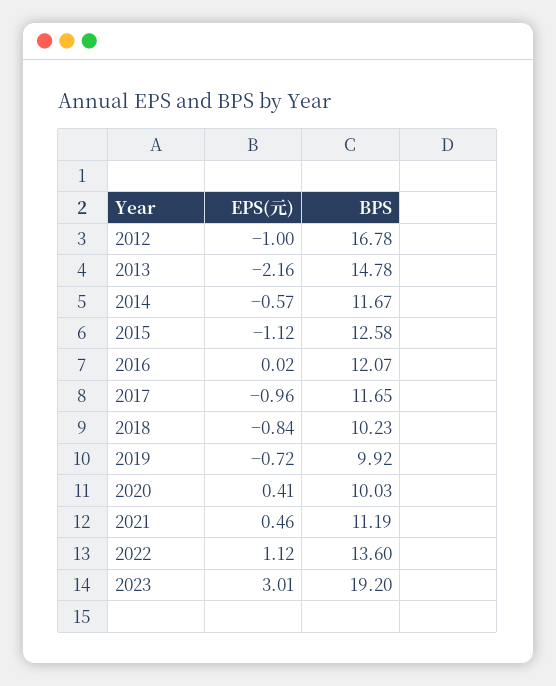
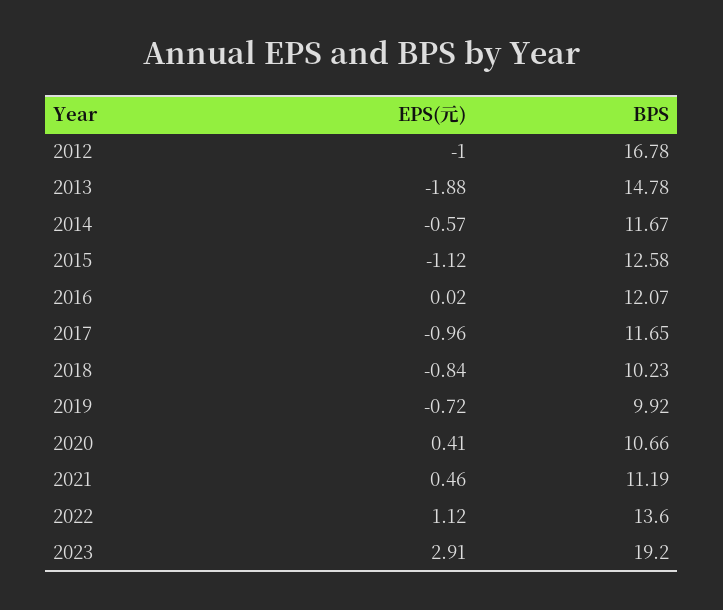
EPS(元), 2013: -2.16 -> -1.88
BPS, 2020: 10.03 -> 10.66
EPS(元), 2023: 3.01 -> 2.91

